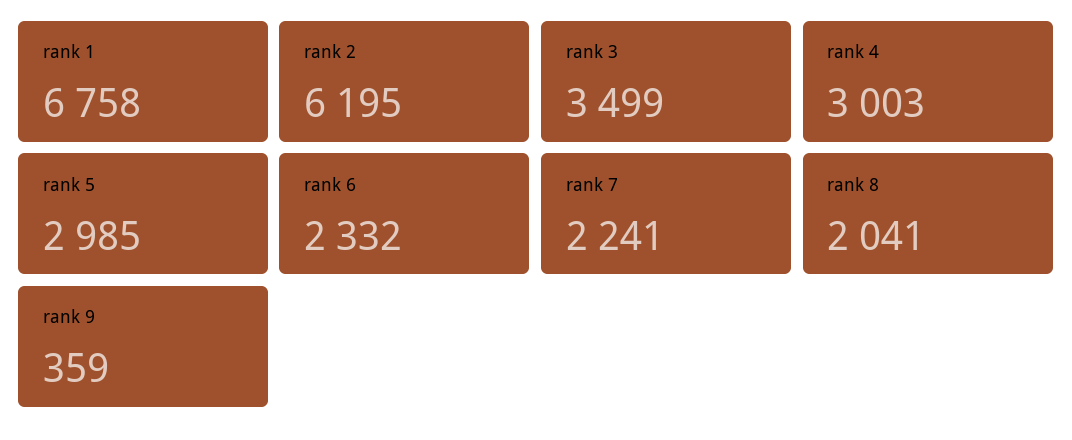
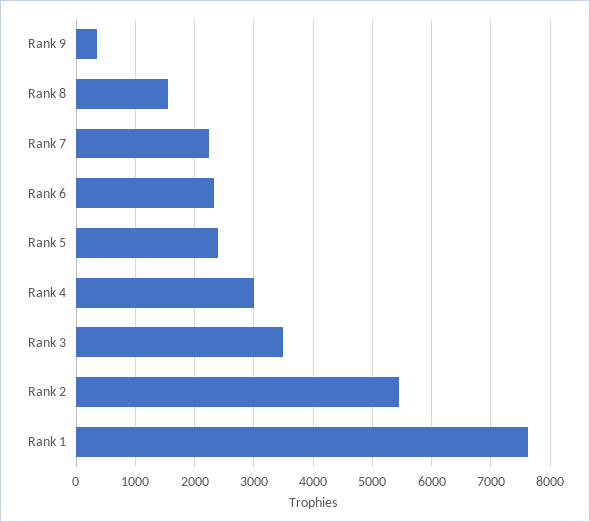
rank 1: 6758 -> 7600
rank 2: 6195 -> 5400
rank 5: 2985 -> 2400
rank 8: 2041 -> 1600

